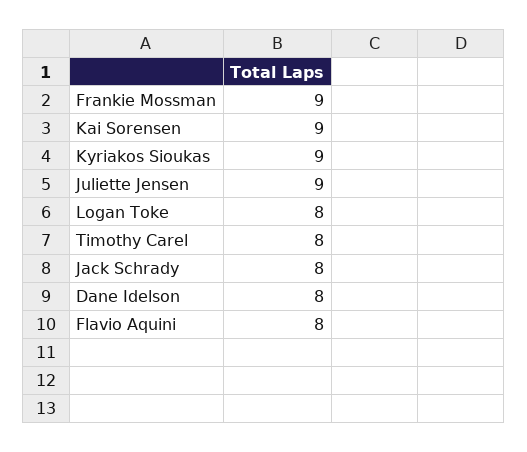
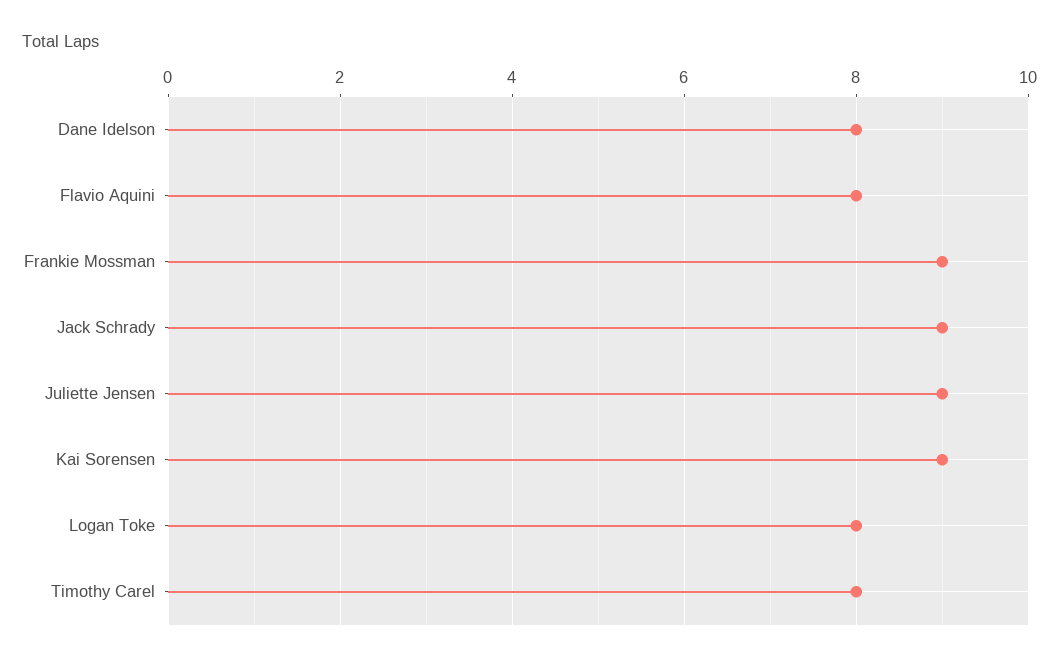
Kyriakos Sioukas: 9 -> none
Jack Schrady: 8 -> 9

